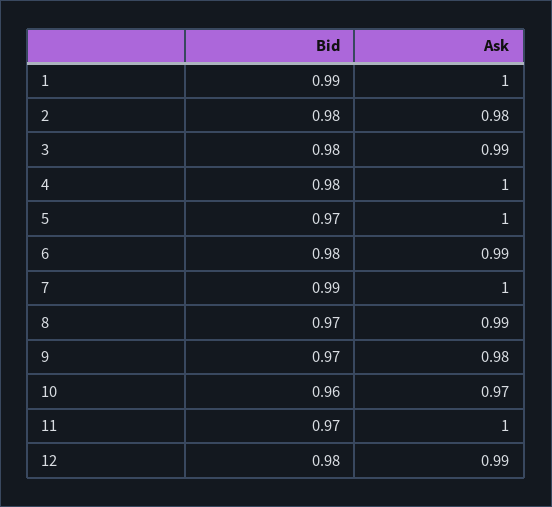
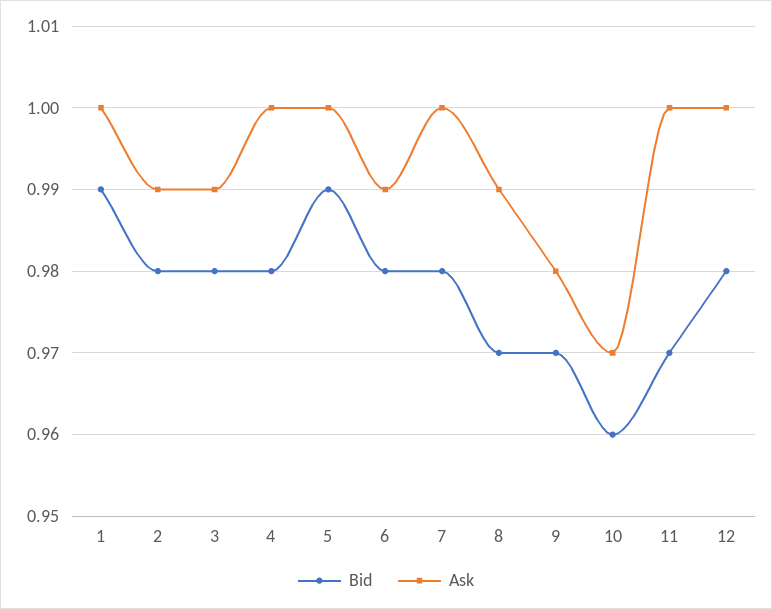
Ask, 2: 0.98 -> 0.99
Bid, 5: 0.97 -> 0.99
Bid, 7: 0.99 -> 0.98
Ask, 12: 0.99 -> 1

